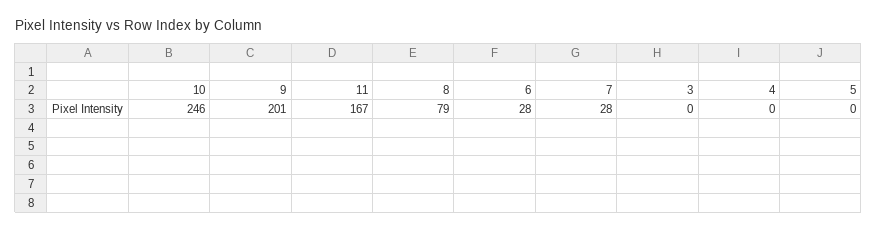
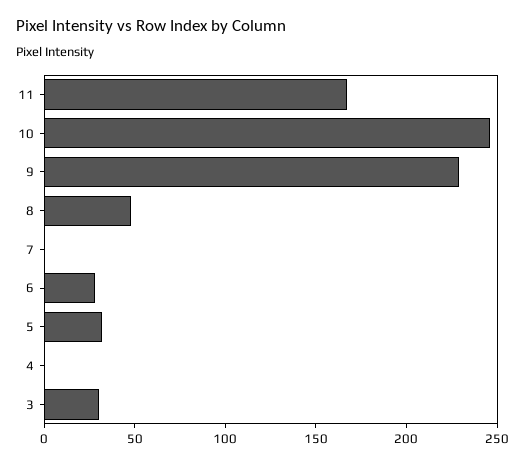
9: 201 -> 230
8: 79 -> 50
7: 28 -> 0
3: 0 -> 30
5: 0 -> 30

